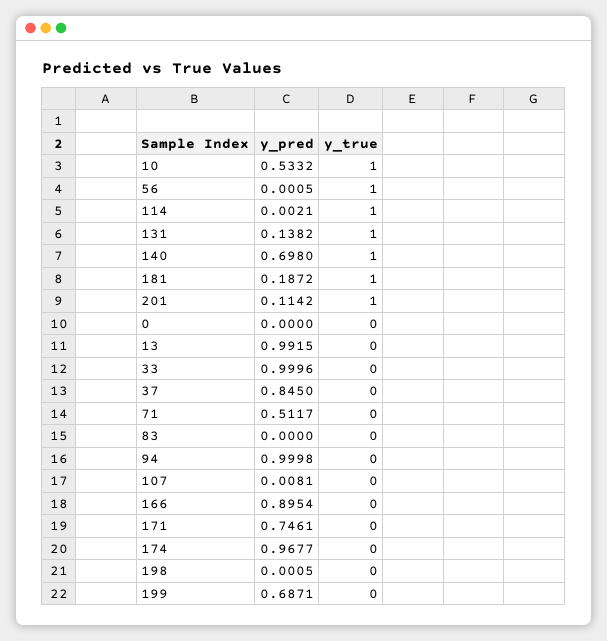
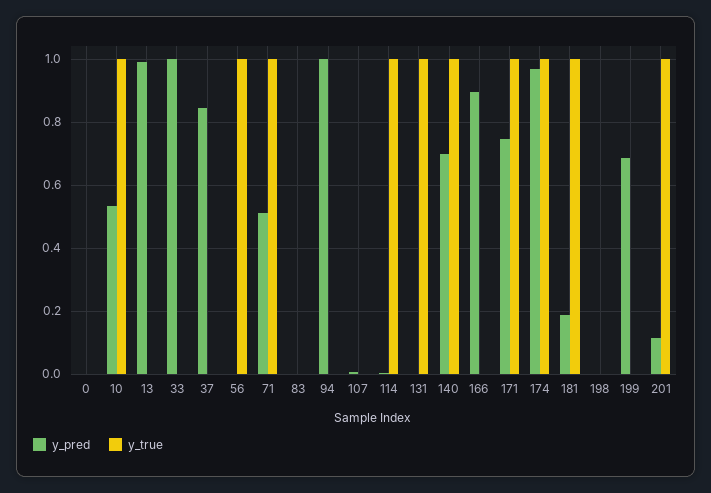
y_pred, 131: 0.1382 -> 0
y_true, 71: 0 -> 1
y_true, 171: 0 -> 1
y_true, 174: 0 -> 1

